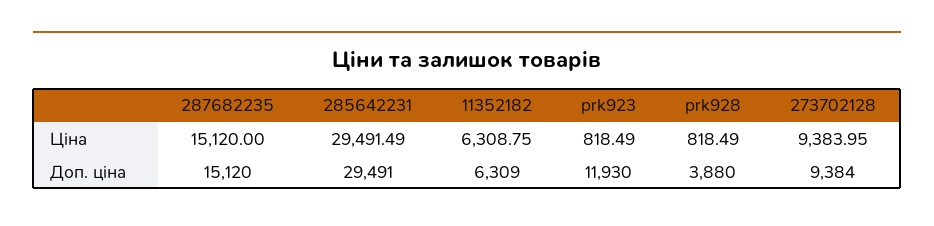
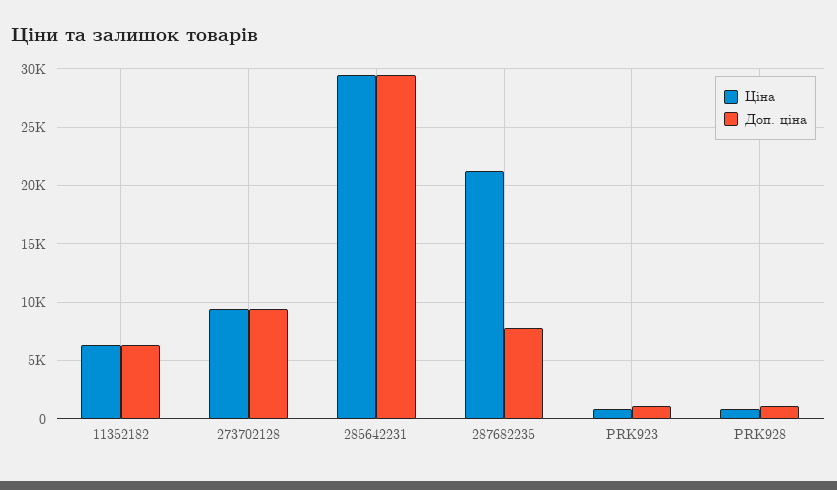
Ціна, 287682235: 15120 -> 21000
Доп. ціна, 287682235: 15120 -> 8000
Доп. ціна, prk923: 11930 -> 1000
Доп. ціна, prk928: 3880 -> 1000

